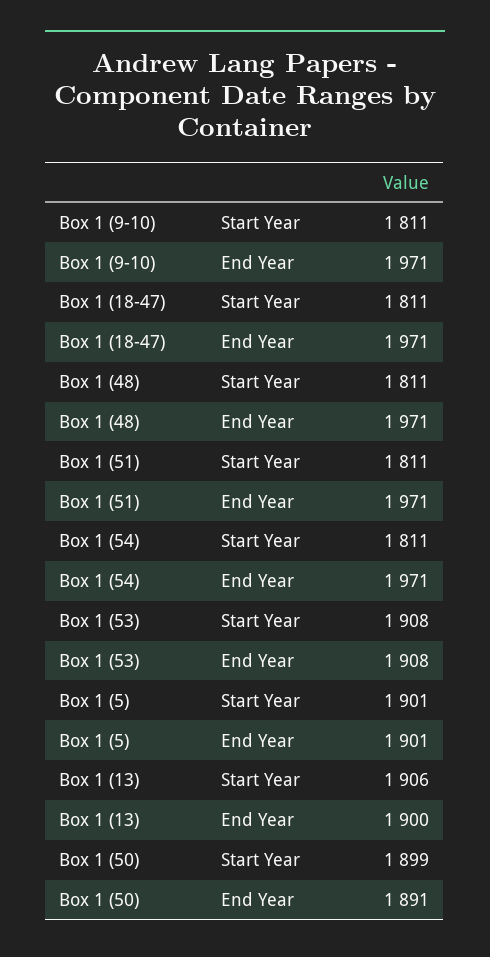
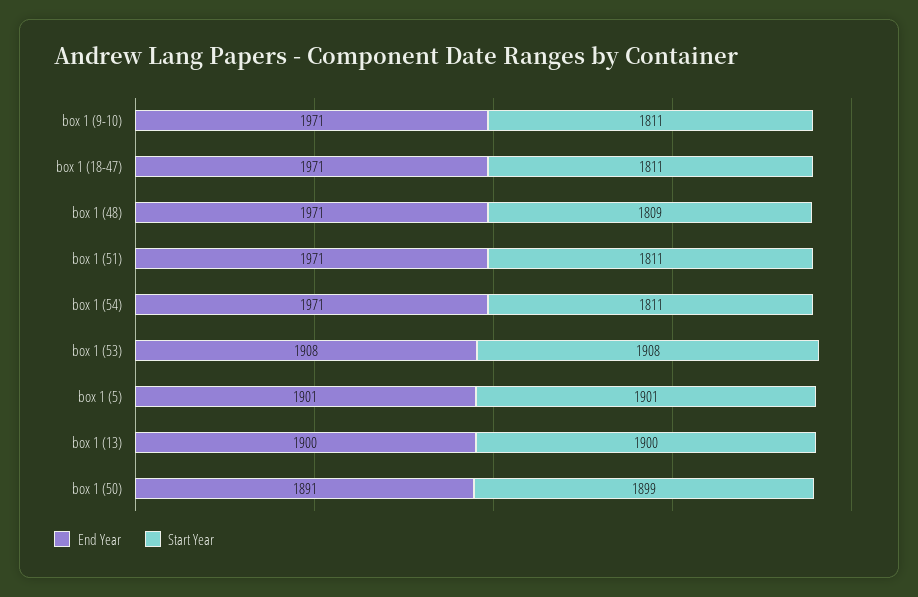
Start Year, Box 1 (48): 1811 -> 1809
Start Year, Box 1 (13): 1906 -> 1900

